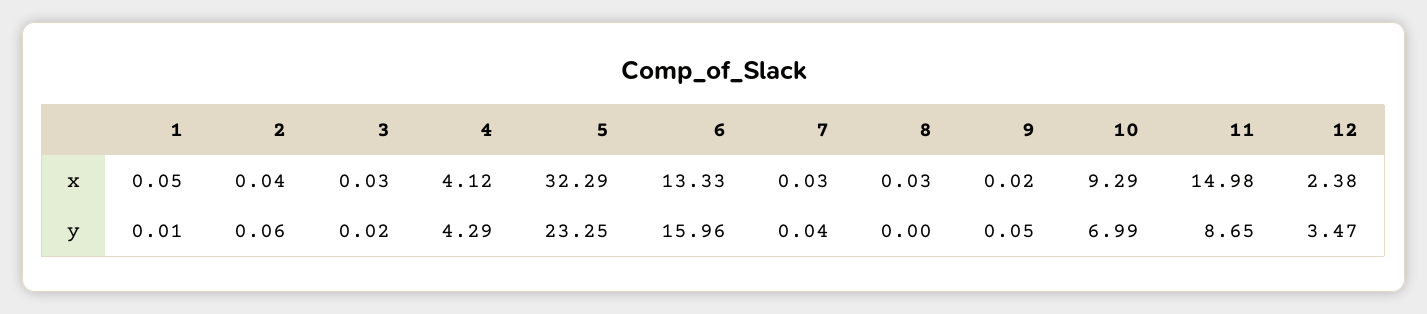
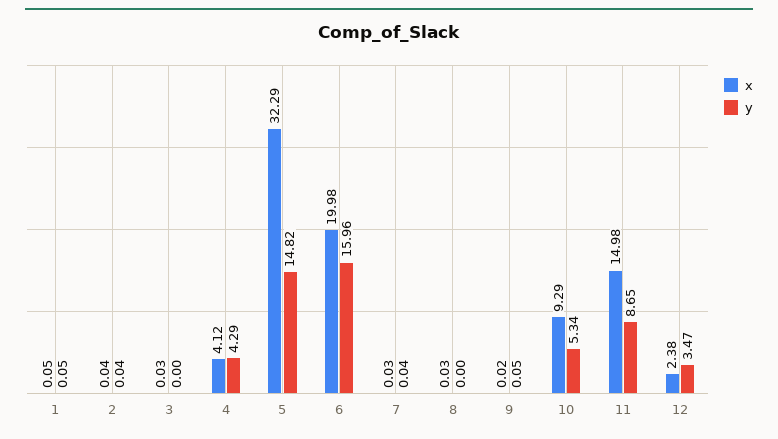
x, 6: 13.33 -> 19.98
y, 1: 0.01 -> 0.05
y, 2: 0.06 -> 0.04
y, 3: 0.02 -> 0
y, 5: 23.25 -> 14.82
y, 10: 6.99 -> 5.34

